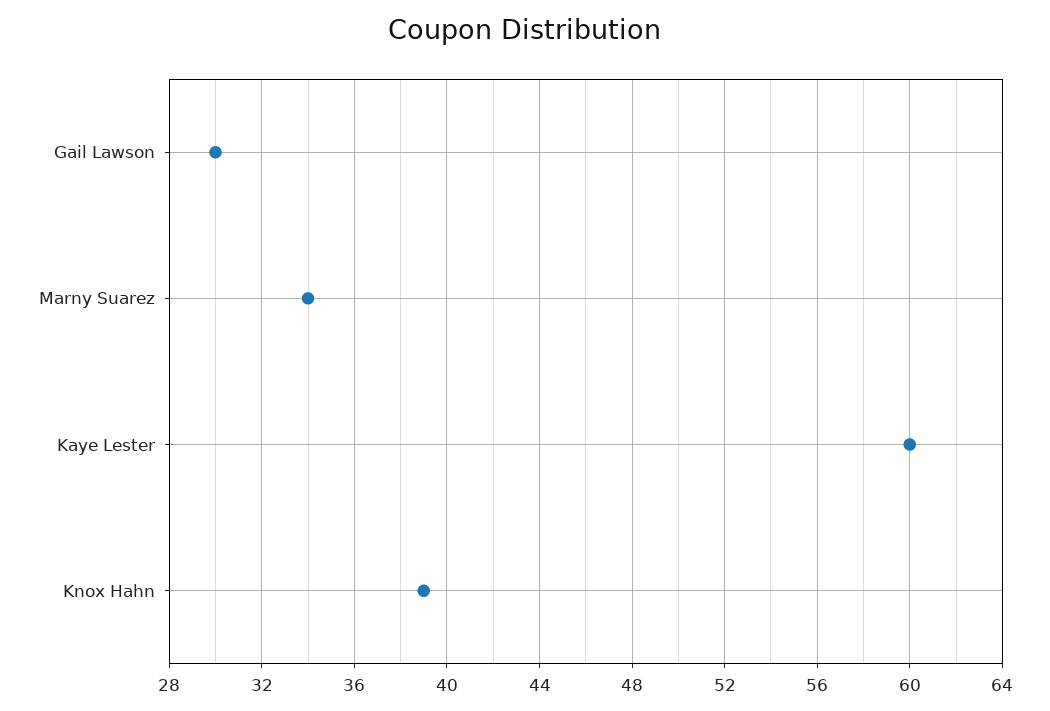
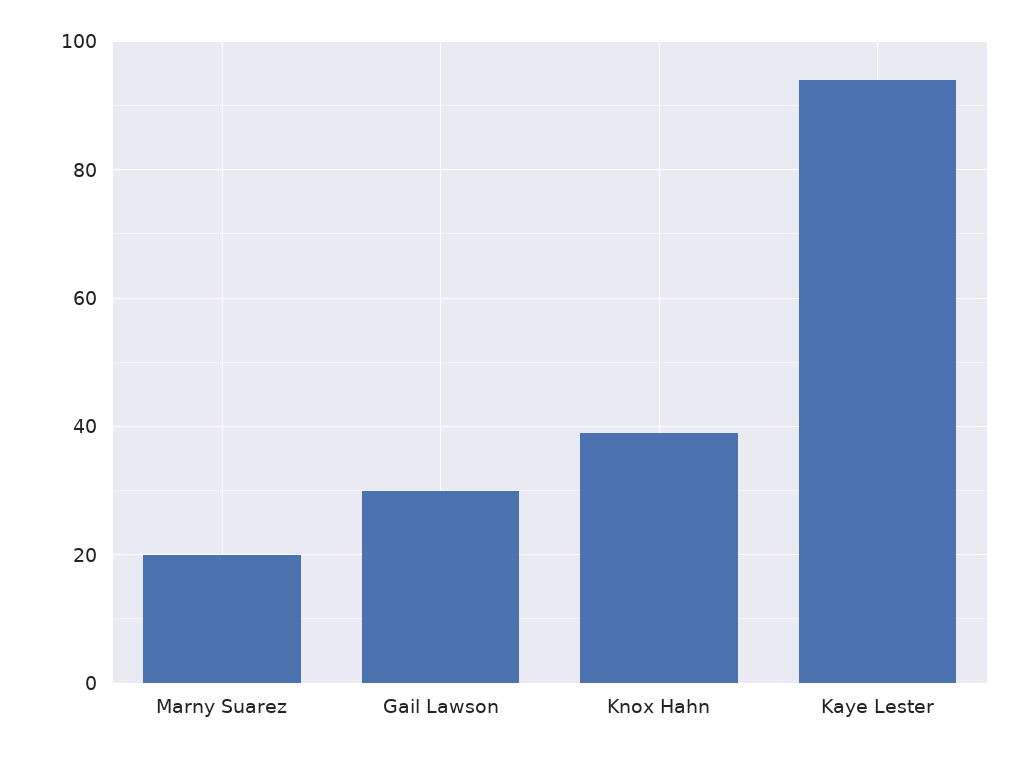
Marny Suarez: 34 -> 20
Kaye Lester: 60 -> 95

